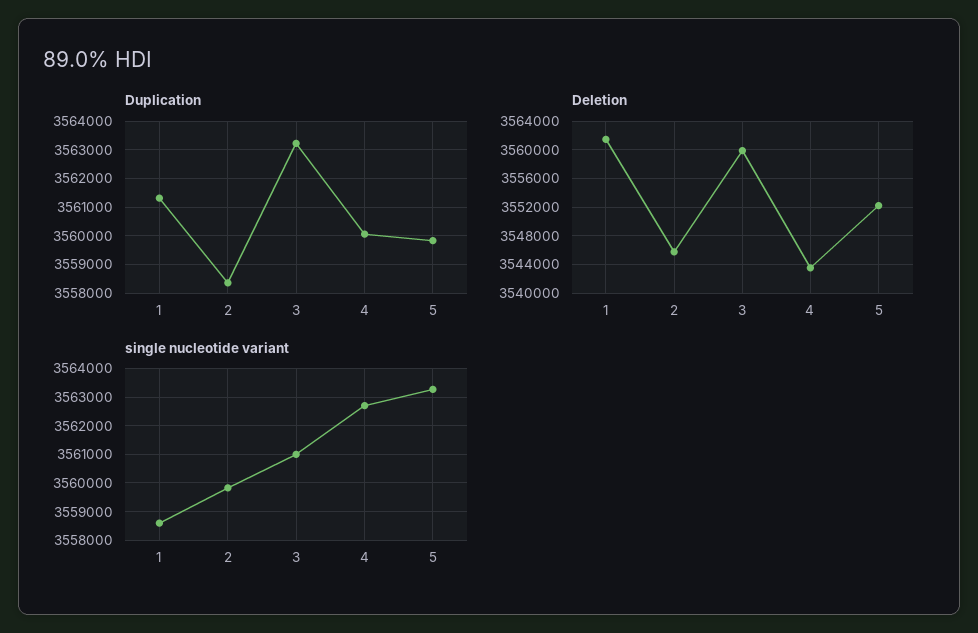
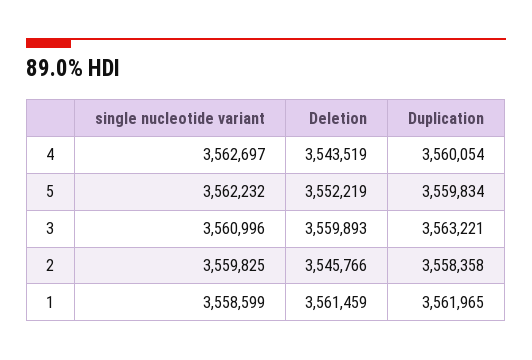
Duplication, 1: 3561250 -> 3561965
single nucleotide variant, 5: 3563250 -> 3562232

